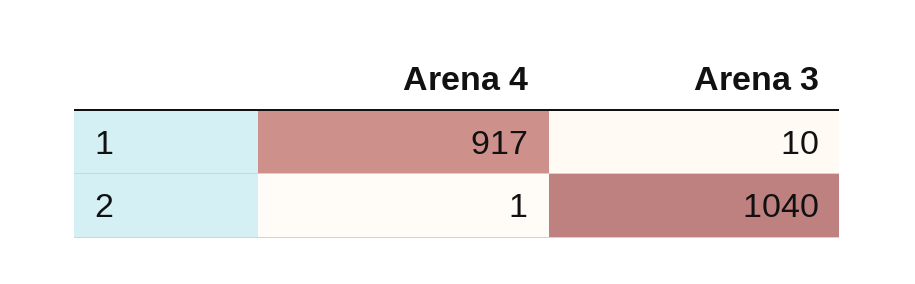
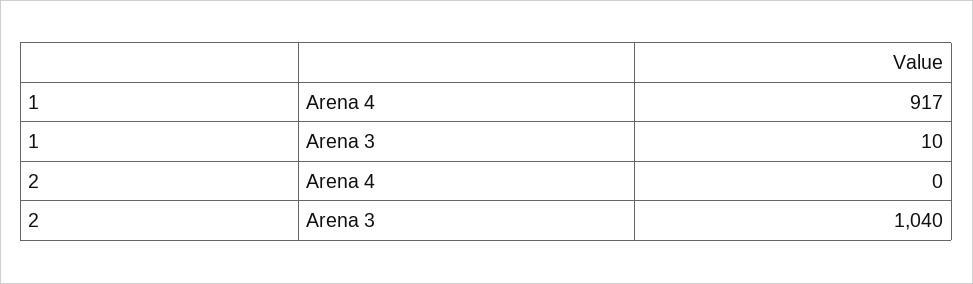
Arena 4, 2: 1 -> 0

